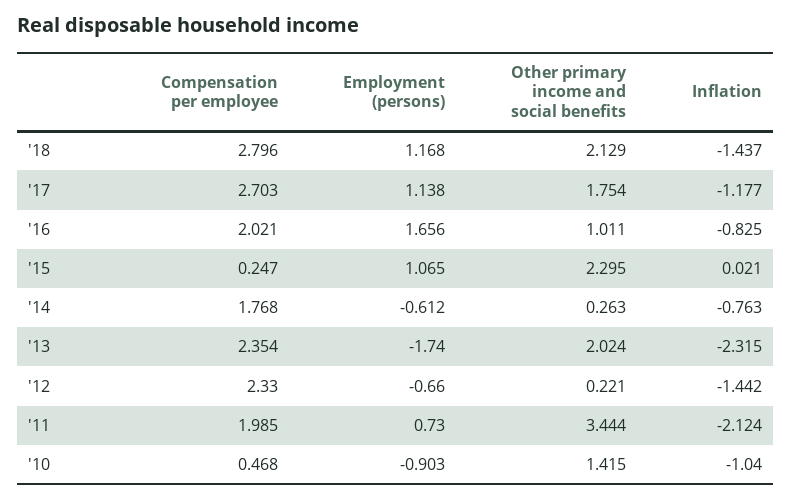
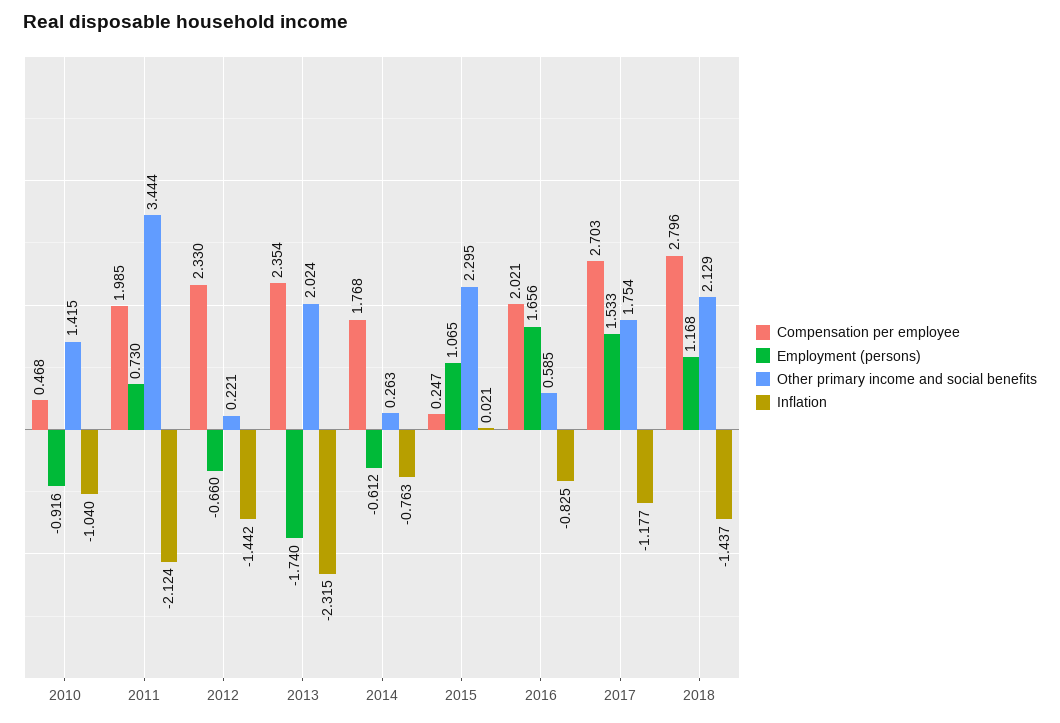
Employment (persons), '17: 1.138 -> 1.533
Other primary income and social benefits, '16: 1.011 -> 0.585
Employment (persons), '10: -0.903 -> -0.916

